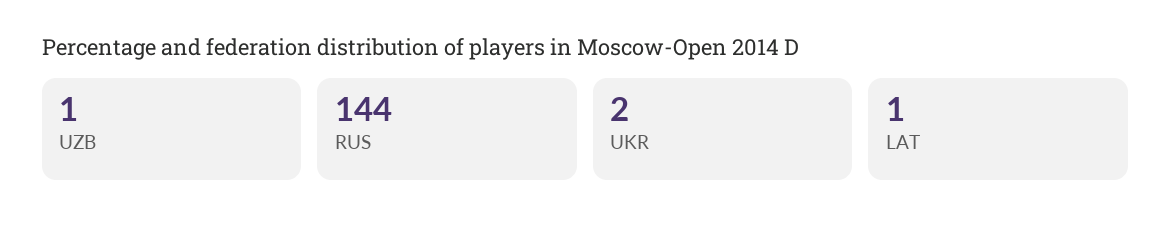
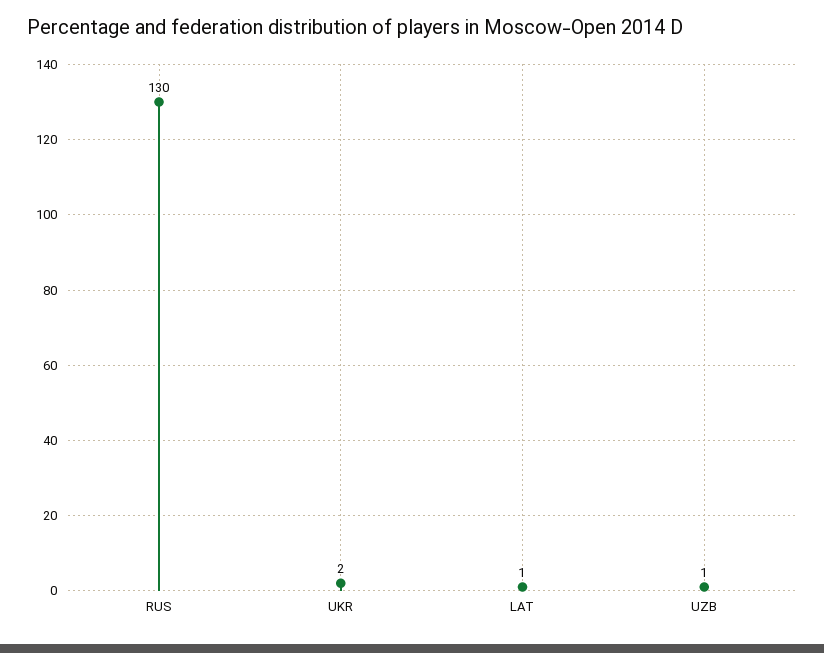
RUS: 144 -> 130

